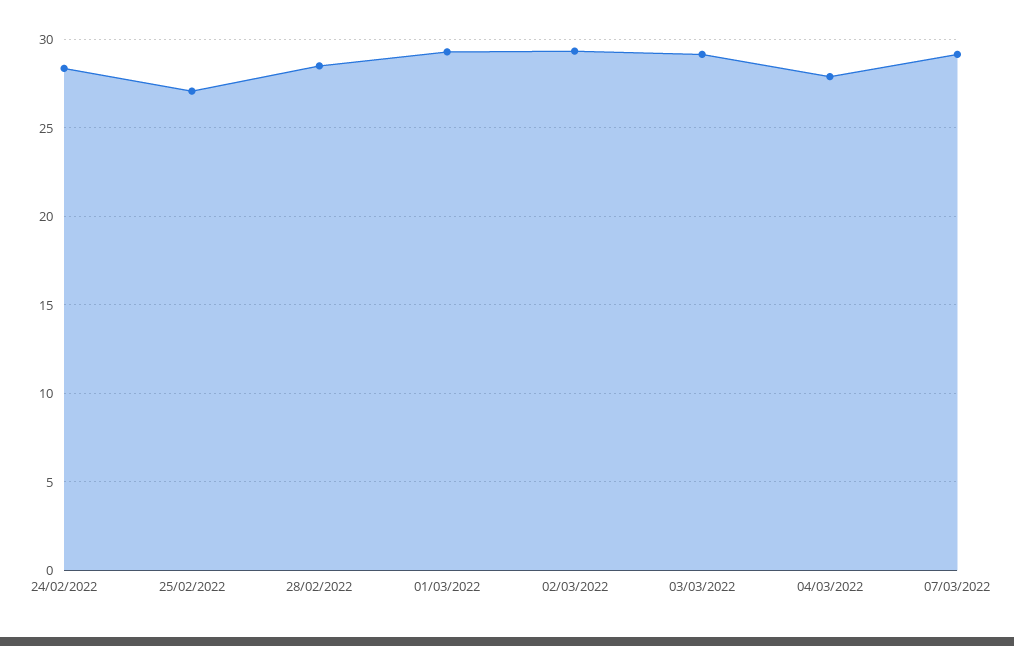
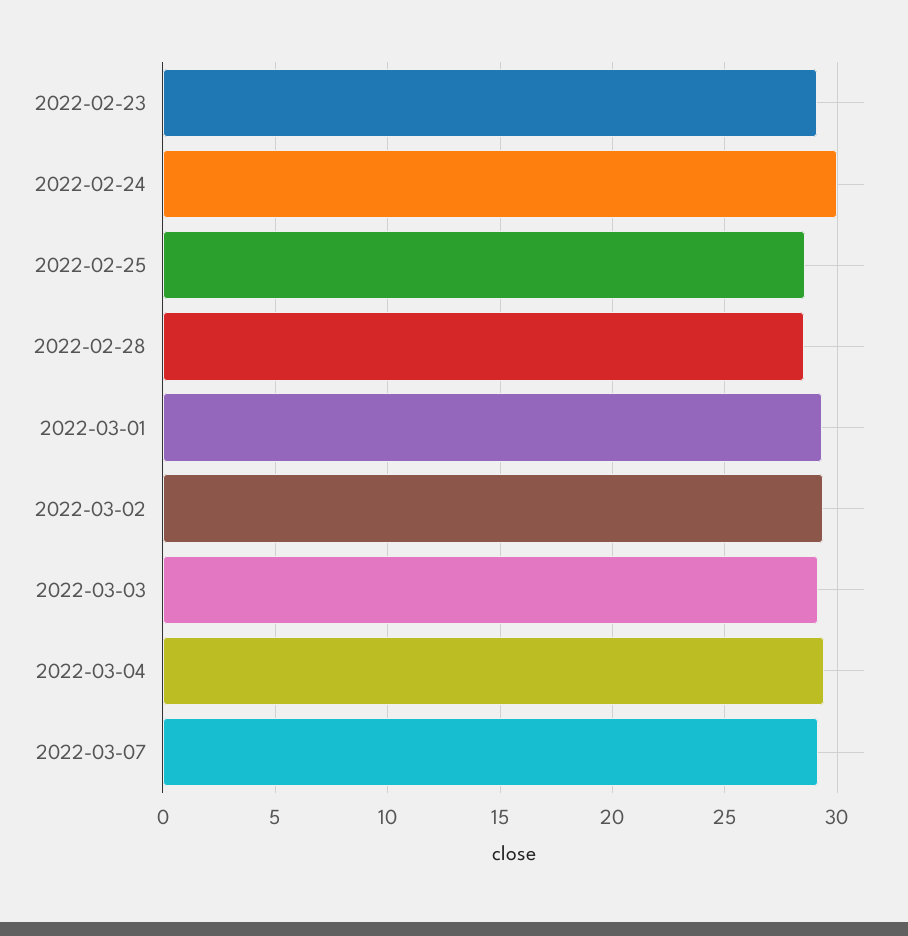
24/02/2022: 28.5 -> 30
25/02/2022: 27 -> 28.5
04/03/2022: 28 -> 29.5
2022-02-23: none -> 29

